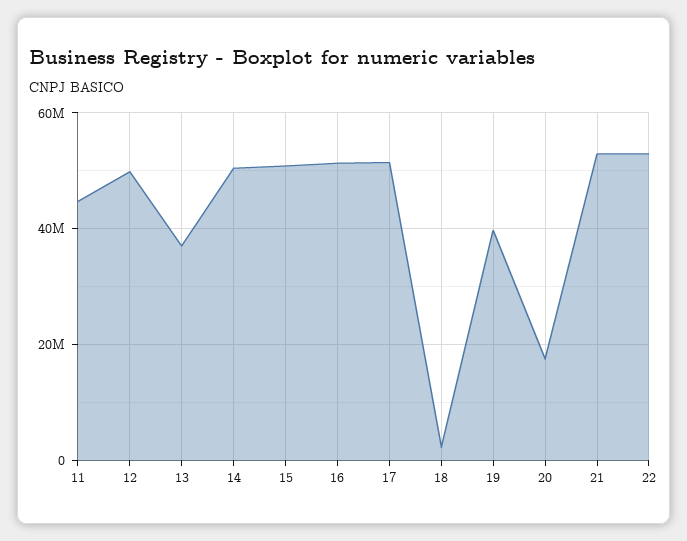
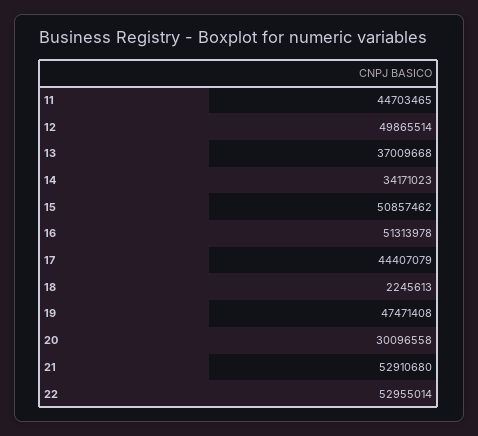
14: 50000000 -> 34171023
17: 52000000 -> 44407079
19: 40000000 -> 47471408
20: 18000000 -> 30096558

